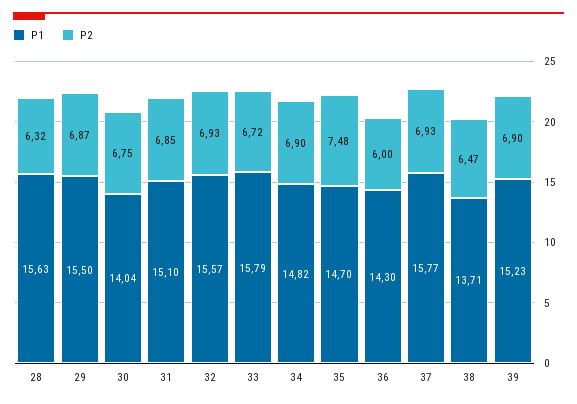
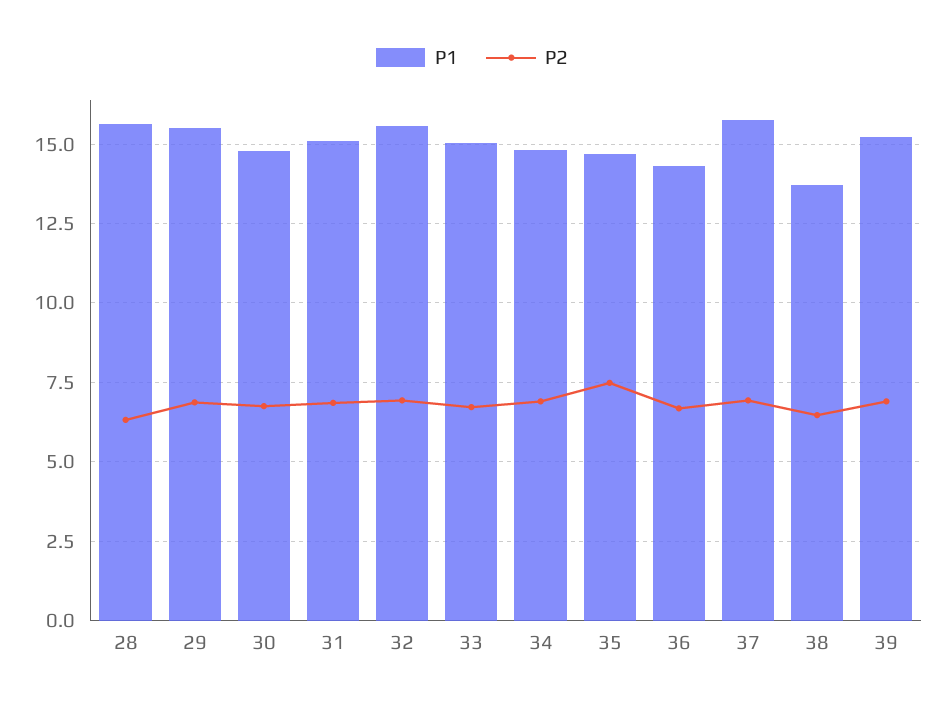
P1, 30: 14.04 -> 14.75
P1, 33: 15.79 -> 15
P2, 36: 6 -> 6.75

